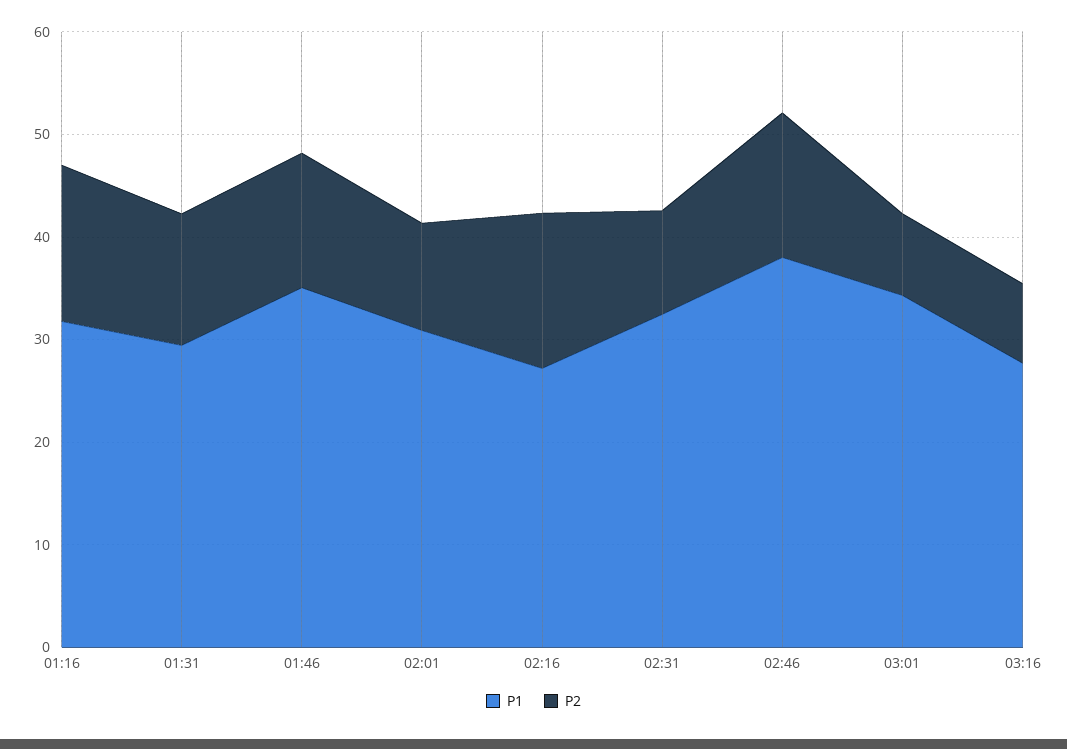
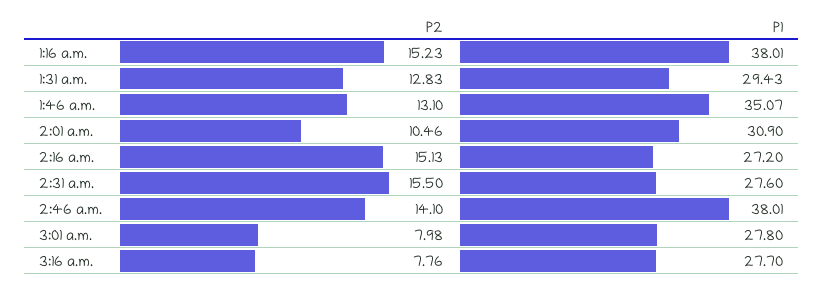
P1, 01:16: 32 -> 38.01
P1, 02:31: 32 -> 27.6
P2, 02:31: 10 -> 15.5
P1, 03:01: 34 -> 27.8

